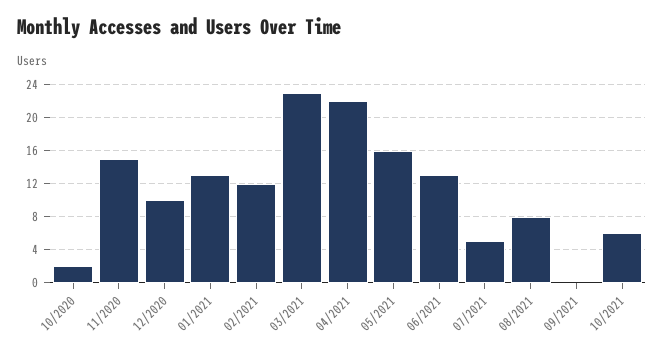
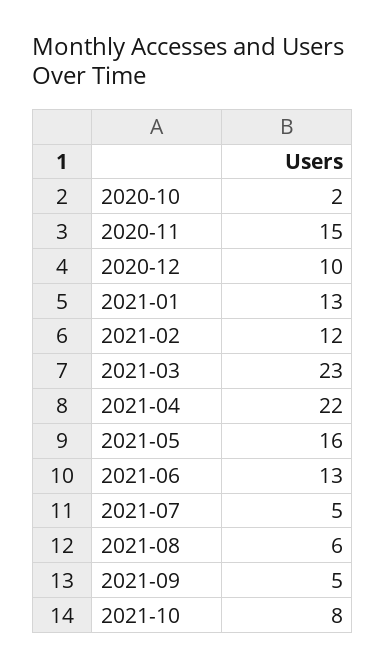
08/2021: 8 -> 6
09/2021: 0 -> 5
10/2021: 6 -> 8

